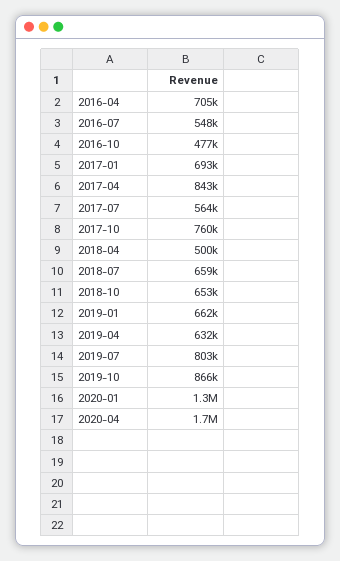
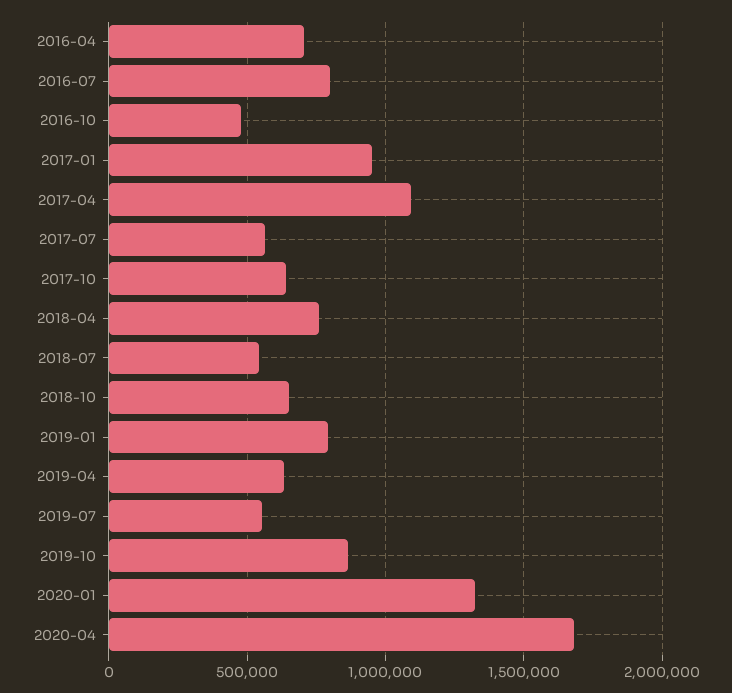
2016-07: 548000 -> 800000
2017-01: 693000 -> 950000
2017-04: 843000 -> 1100000
2017-10: 760000 -> 650000
2018-04: 500000 -> 750000
2018-07: 659000 -> 550000
2019-01: 662000 -> 800000
2019-07: 803000 -> 550000

